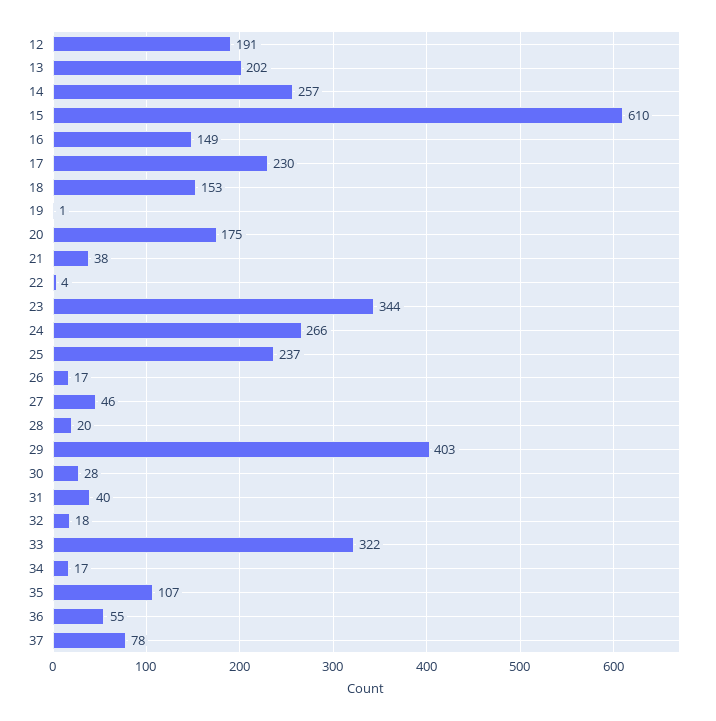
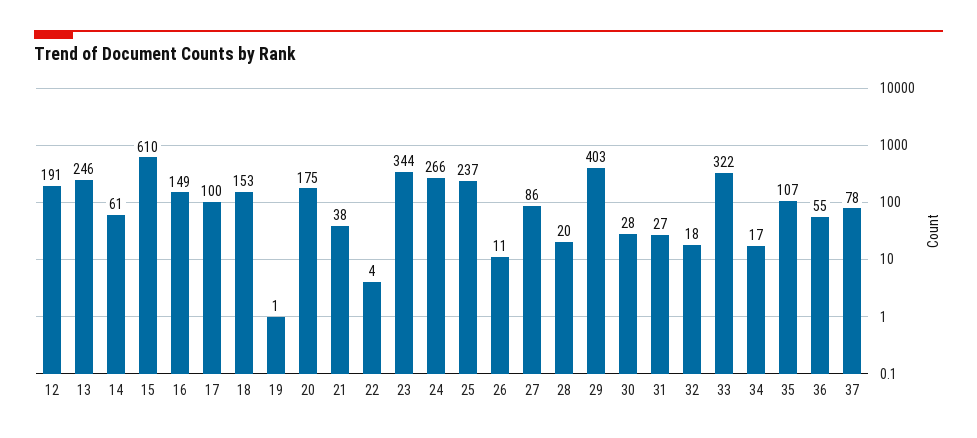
13: 202 -> 246
14: 257 -> 61
17: 230 -> 100
26: 17 -> 11
27: 46 -> 86
31: 40 -> 27

